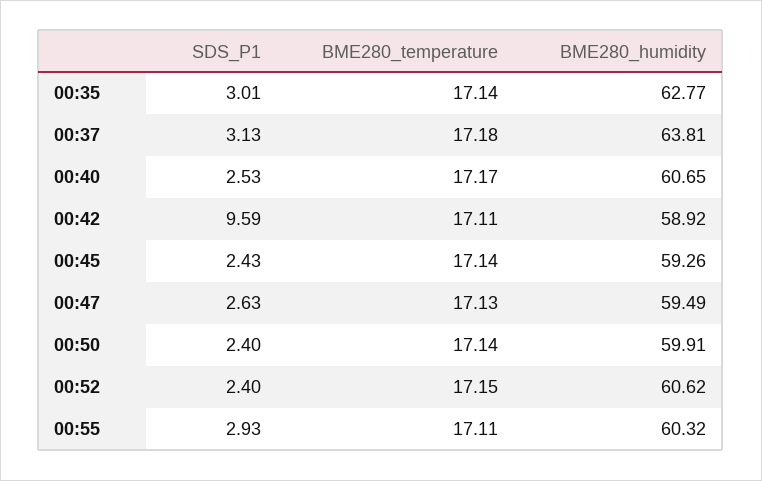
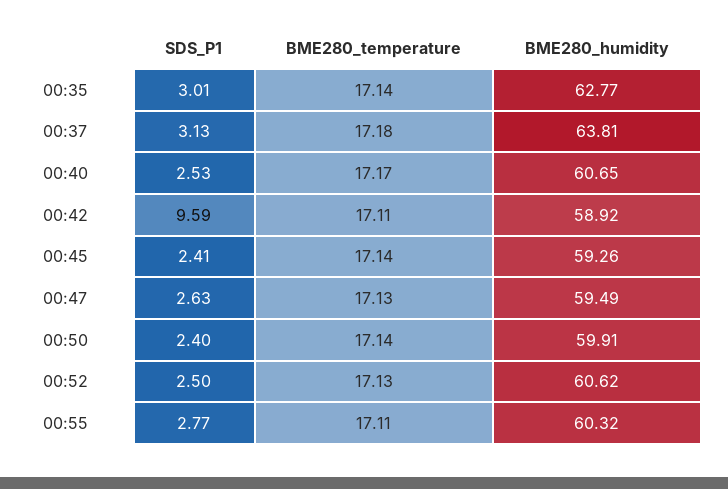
SDS_P1, 00:45: 2.43 -> 2.41
SDS_P1, 00:52: 2.4 -> 2.5
BME280_temperature, 00:52: 17.15 -> 17.13
SDS_P1, 00:55: 2.93 -> 2.77

